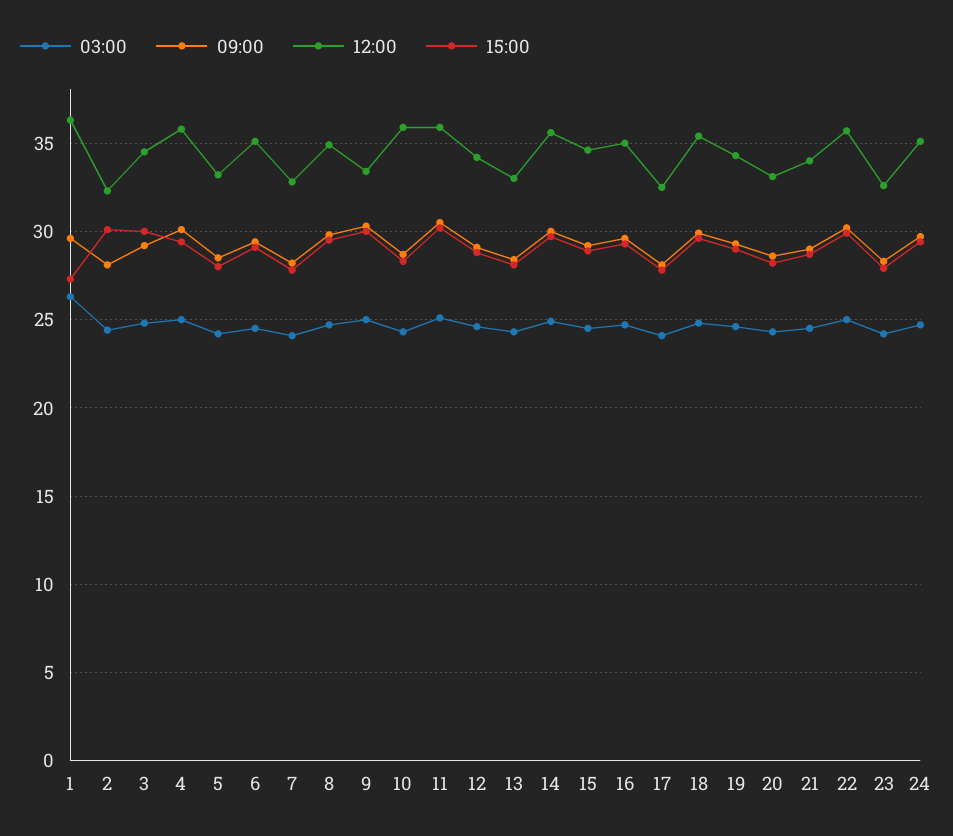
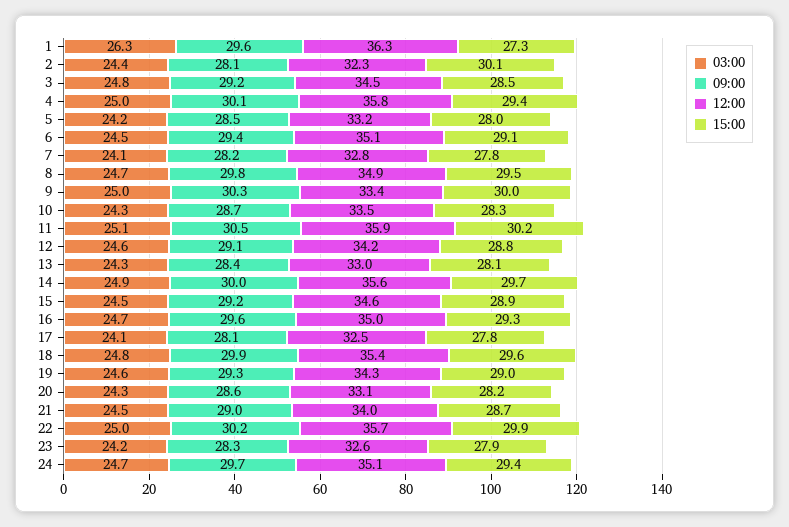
15:00, 3: 30 -> 28.5
12:00, 10: 36 -> 33.5

